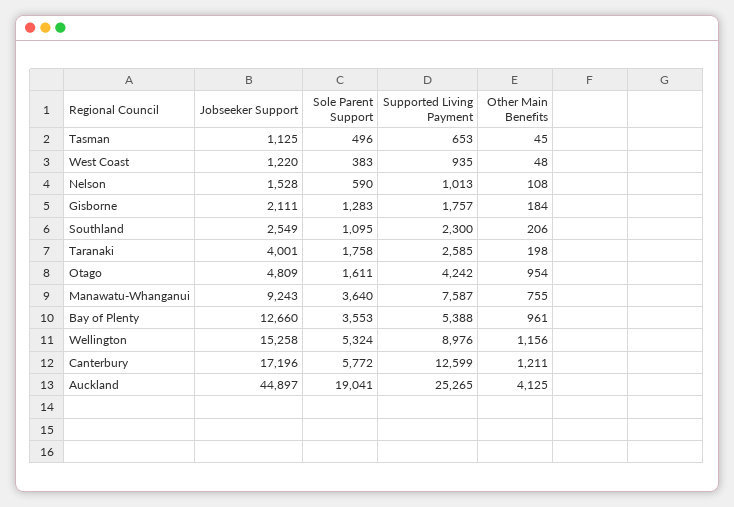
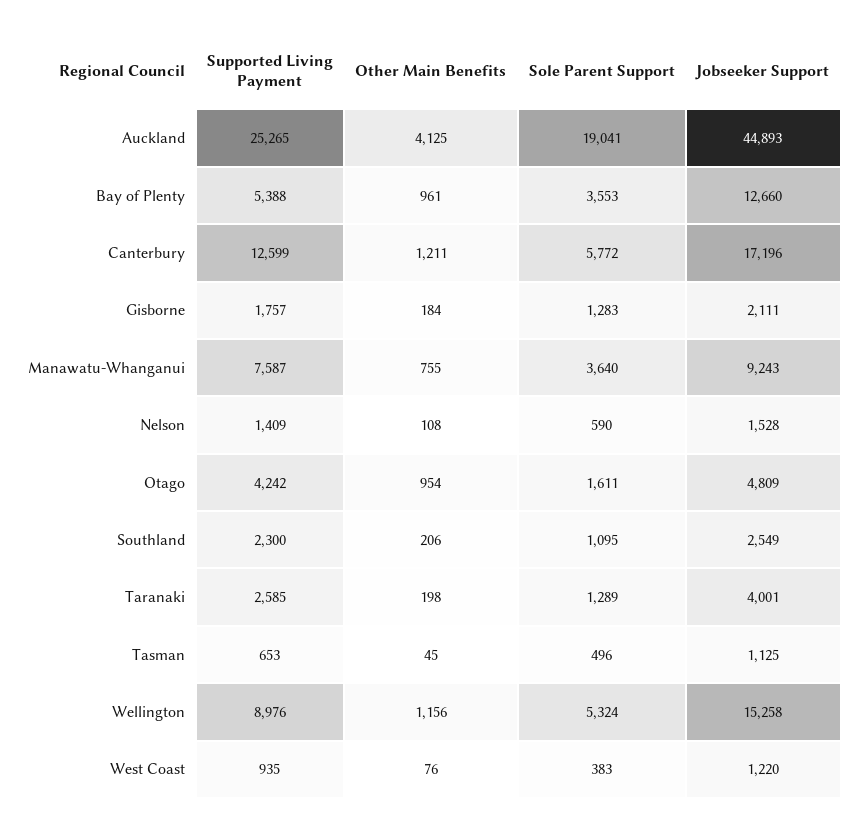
Other Main Benefits, West Coast: 48 -> 76
Supported Living Payment, Nelson: 1013 -> 1409
Sole Parent Support, Taranaki: 1758 -> 1289
Jobseeker Support, Auckland: 44897 -> 44893

